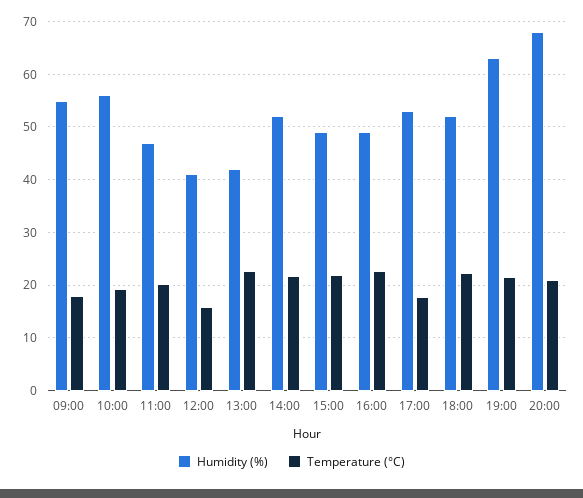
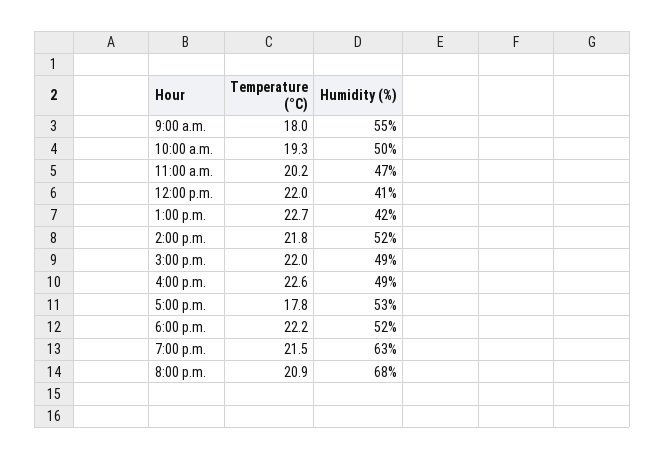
Humidity (%), 10:00: 56 -> 50
Temperature (°C), 12:00: 16 -> 22

